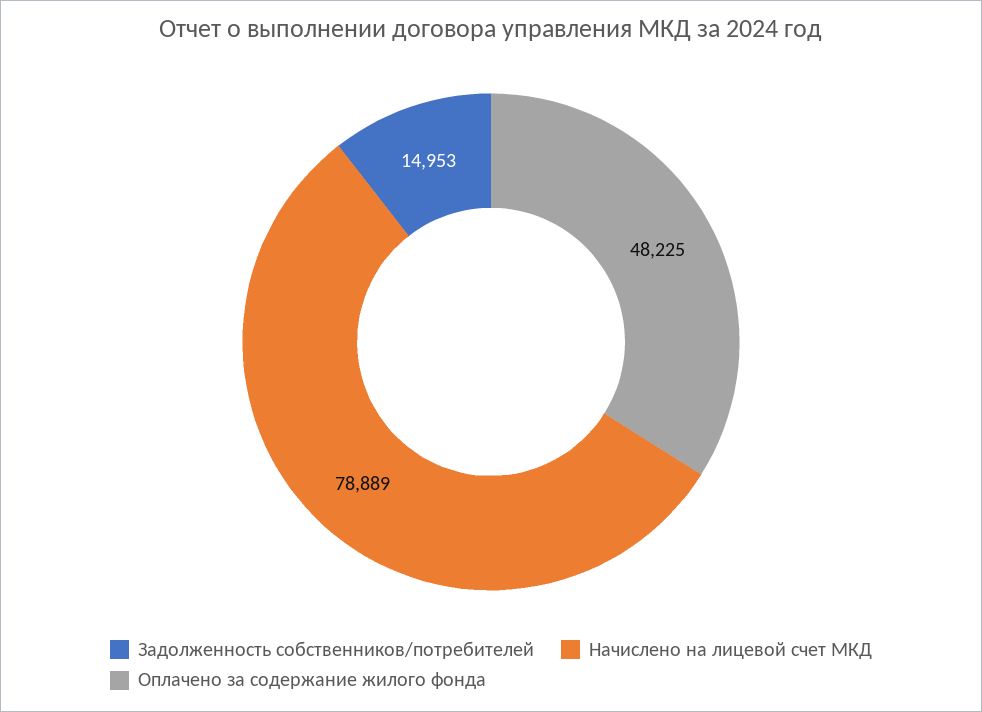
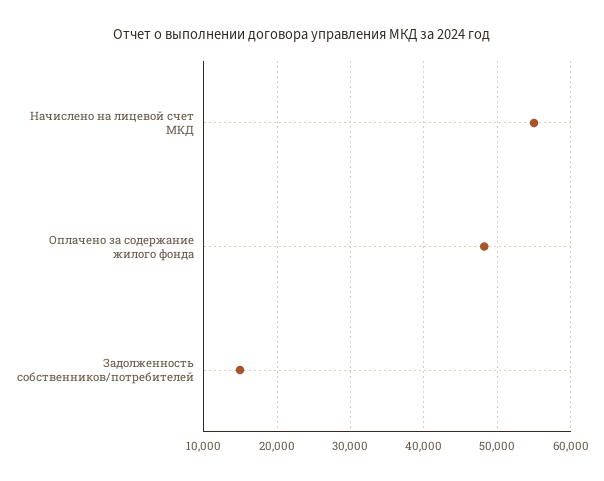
Начислено на лицевой счет МКД: 78889 -> 55000

